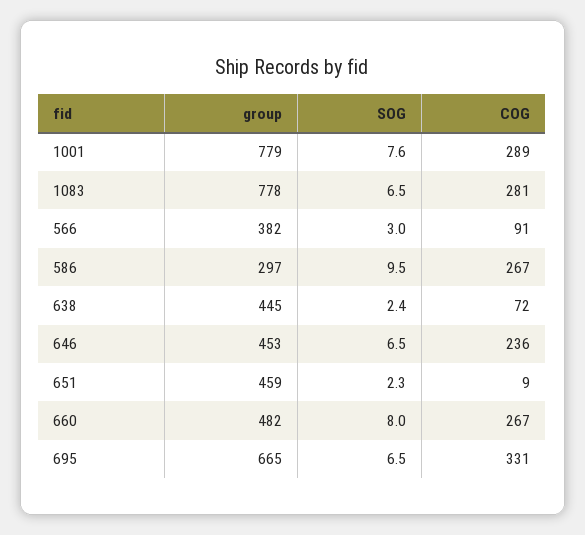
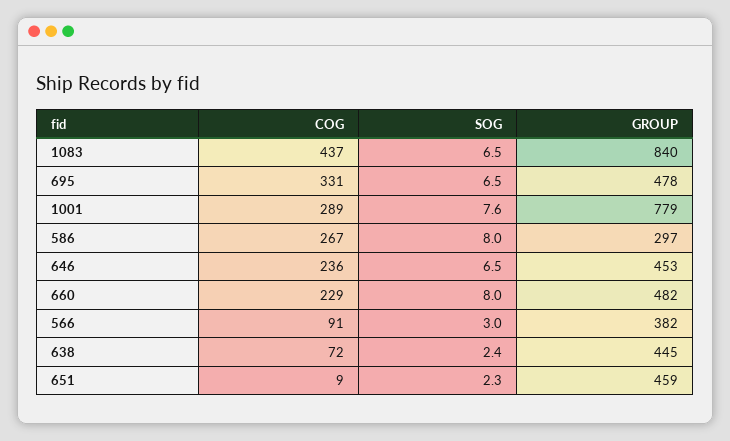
group, 1083: 778 -> 840
COG, 1083: 281 -> 437
SOG, 586: 9.5 -> 8
COG, 660: 267 -> 229
group, 695: 665 -> 478

